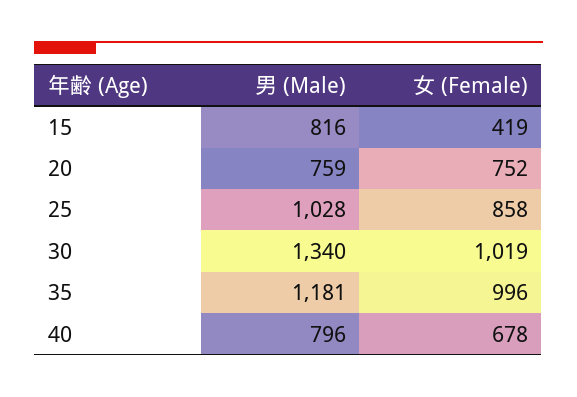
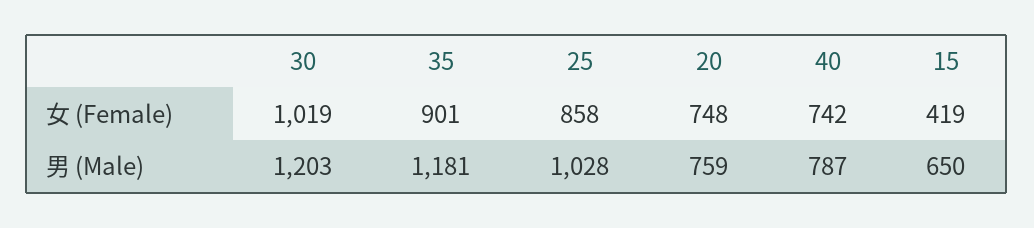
男 (Male), 15: 816 -> 650
女 (Female), 20: 752 -> 748
男 (Male), 30: 1340 -> 1203
女 (Female), 35: 996 -> 901
男 (Male), 40: 796 -> 787
女 (Female), 40: 678 -> 742

